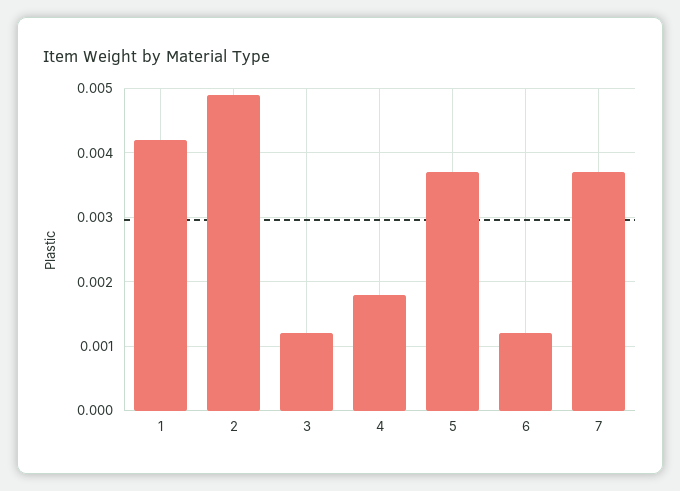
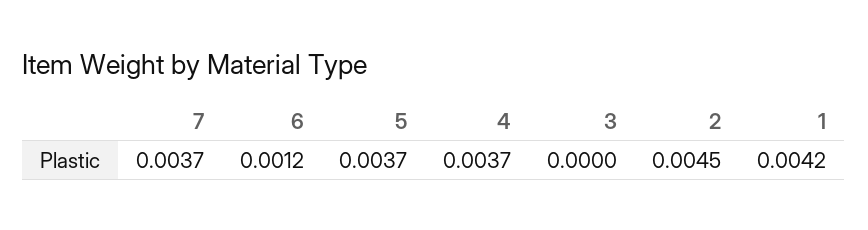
2: 0.0049 -> 0.0045
3: 0.0012 -> 0
4: 0.0018 -> 0.0037

